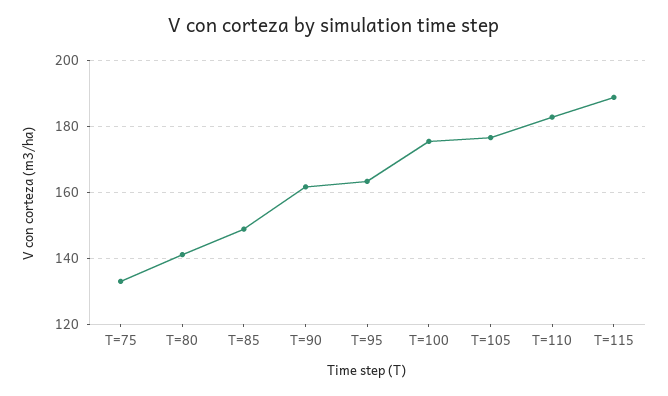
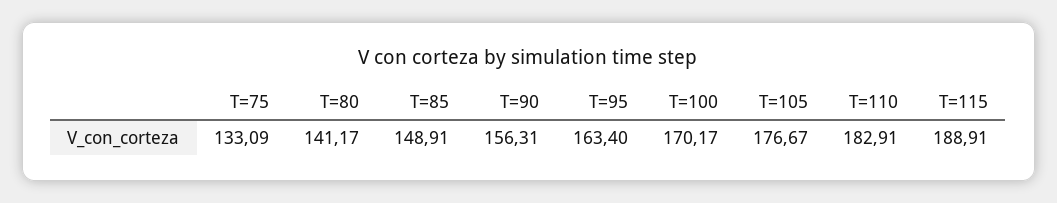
T=90: 162 -> 156.31
T=100: 176 -> 170.17

